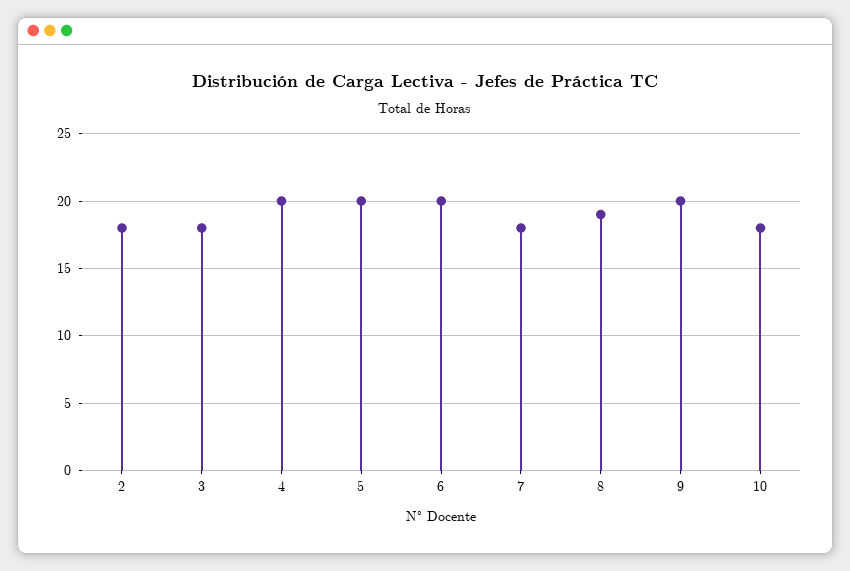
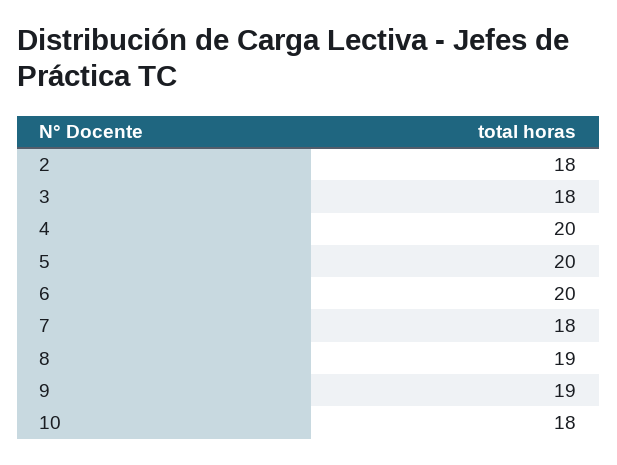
9: 20 -> 19

